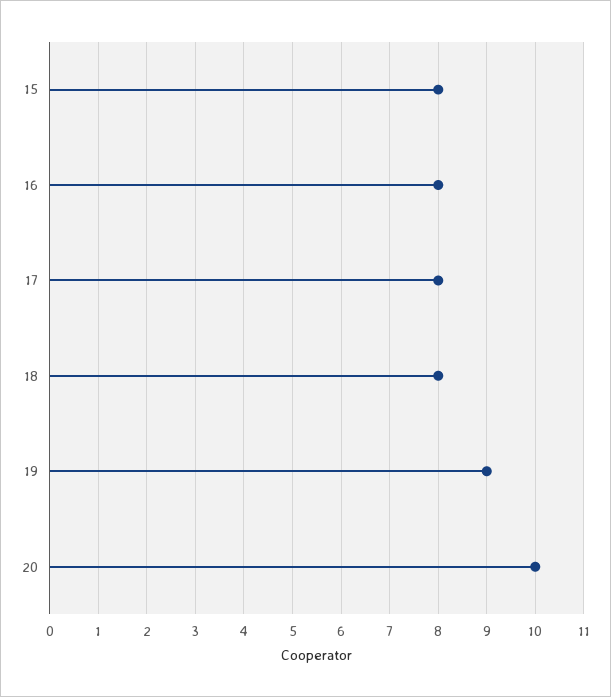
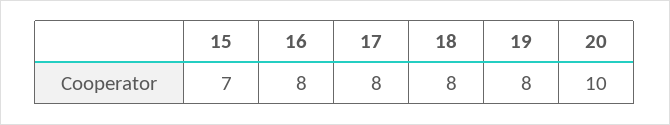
15: 8 -> 7
19: 9 -> 8

